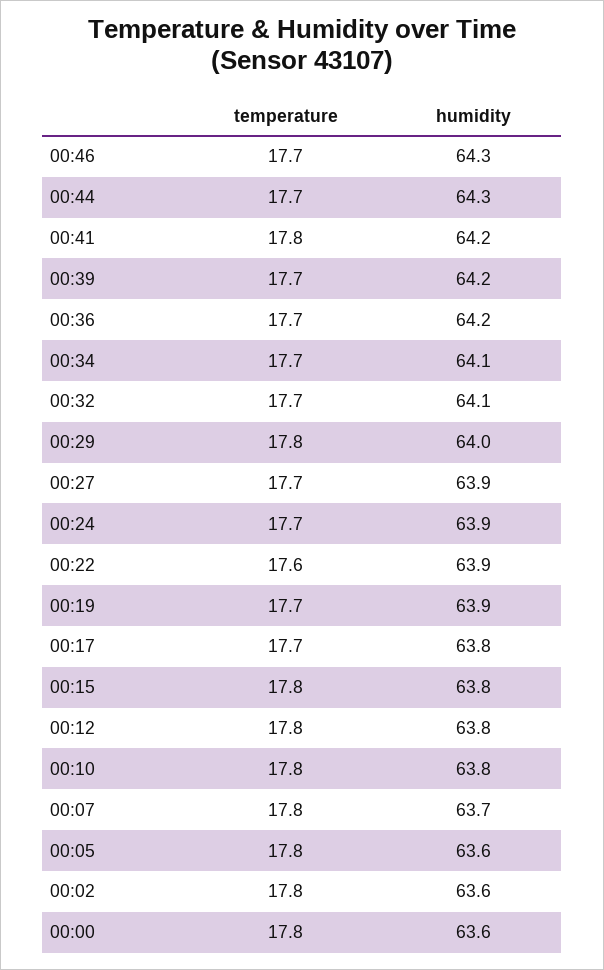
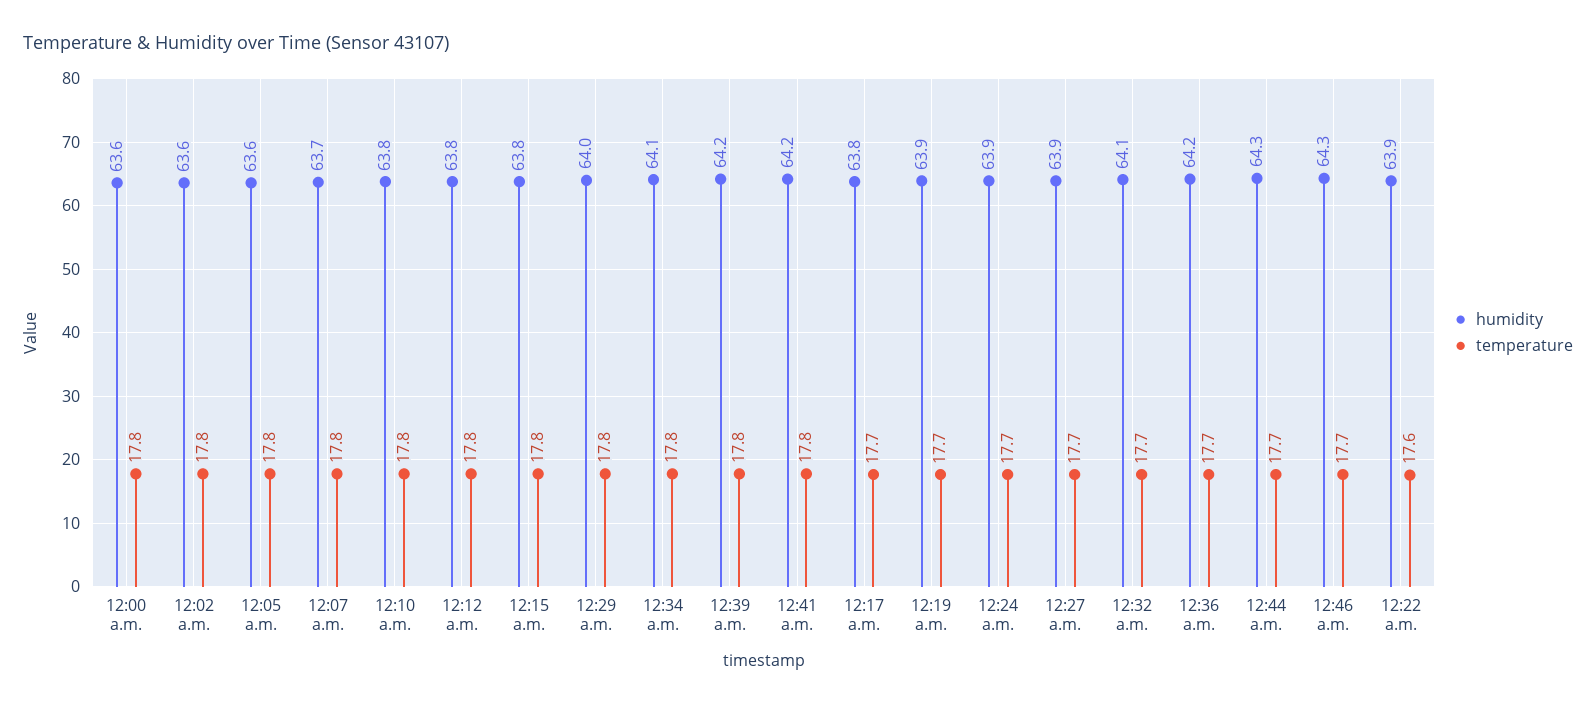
temperature, 00:39: 17.7 -> 17.8
temperature, 00:34: 17.7 -> 17.8

